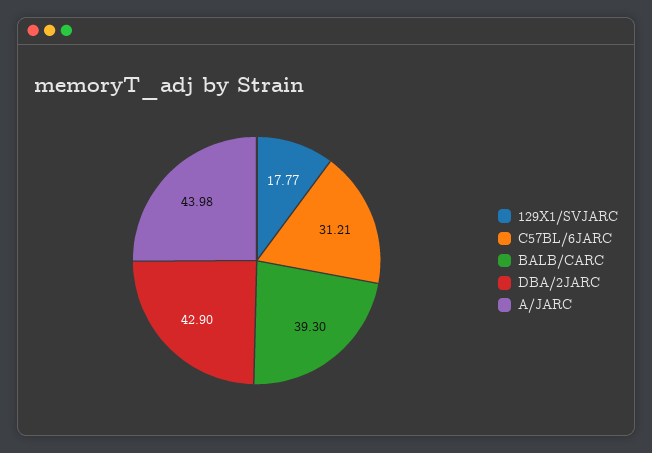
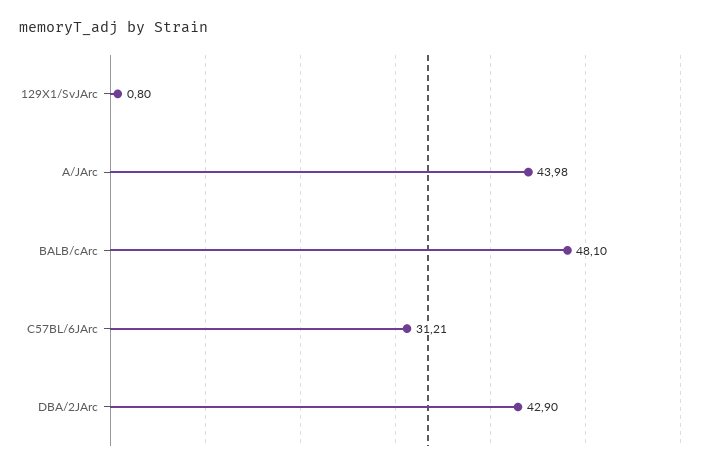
129X1/SVJARC: 17.77 -> 0.8
BALB/CARC: 39.3 -> 48.1

